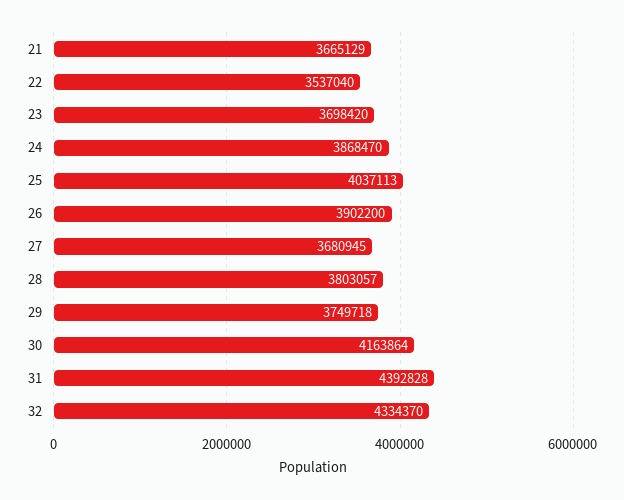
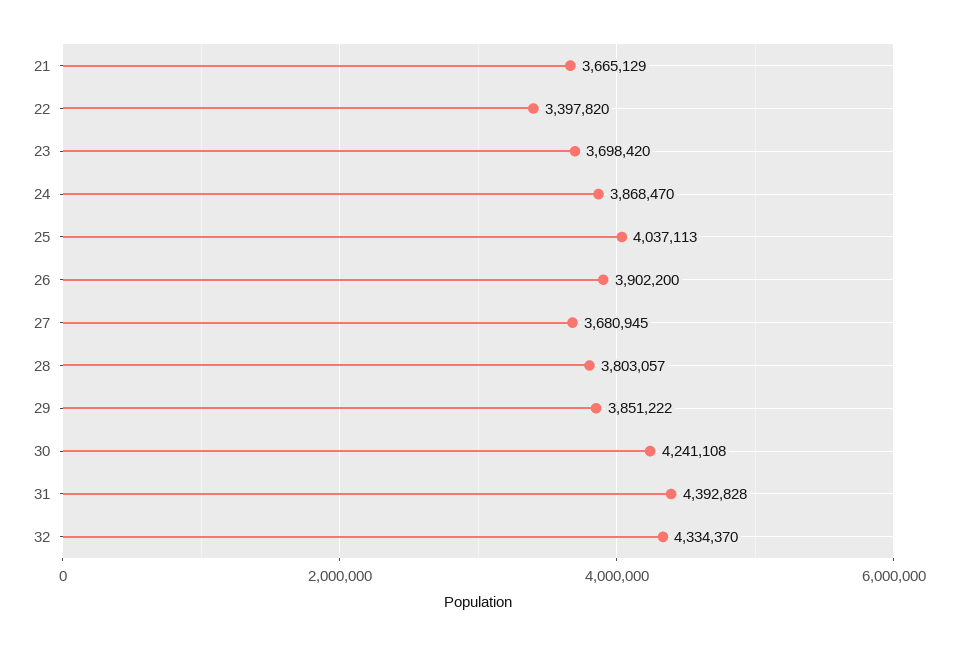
22: 3537040 -> 3397820
29: 3749718 -> 3851222
30: 4163864 -> 4241108

